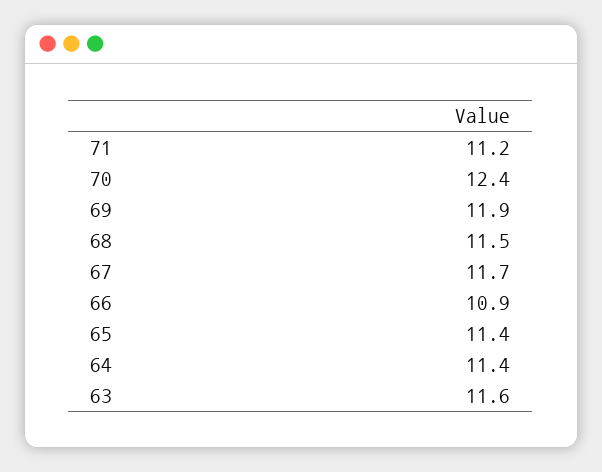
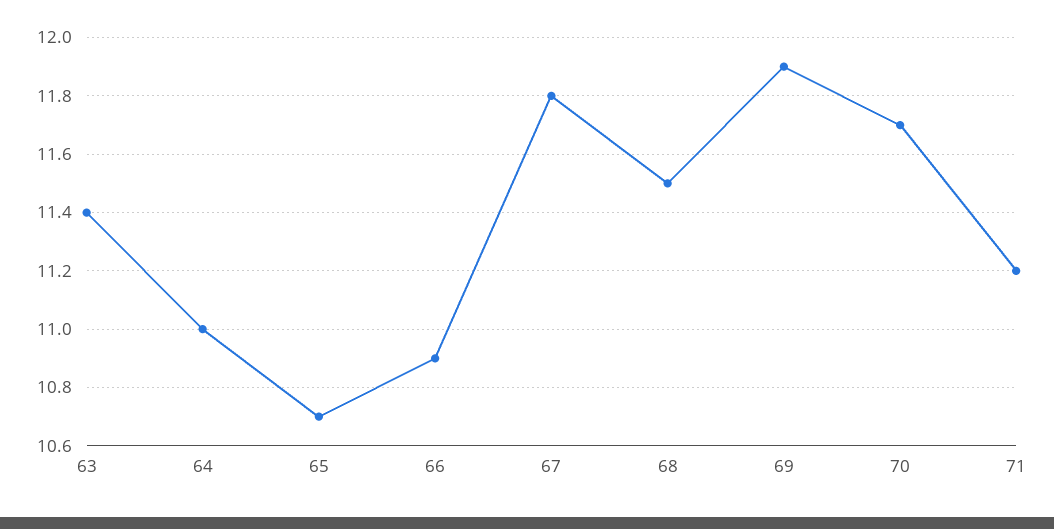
70: 12.4 -> 11.7
67: 11.7 -> 11.8
65: 11.4 -> 10.7
64: 11.4 -> 11
63: 11.6 -> 11.4

